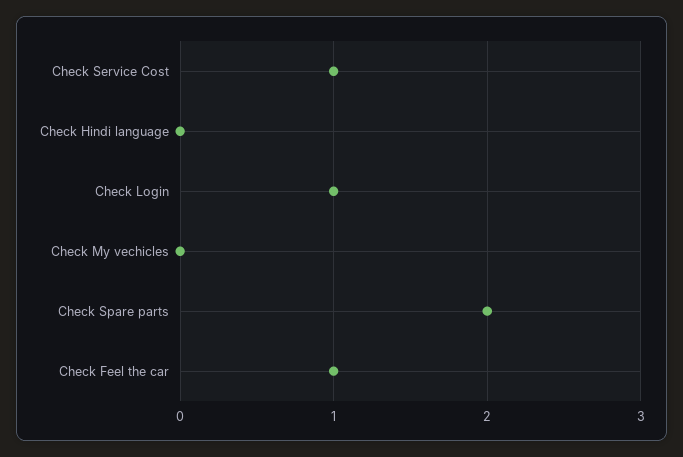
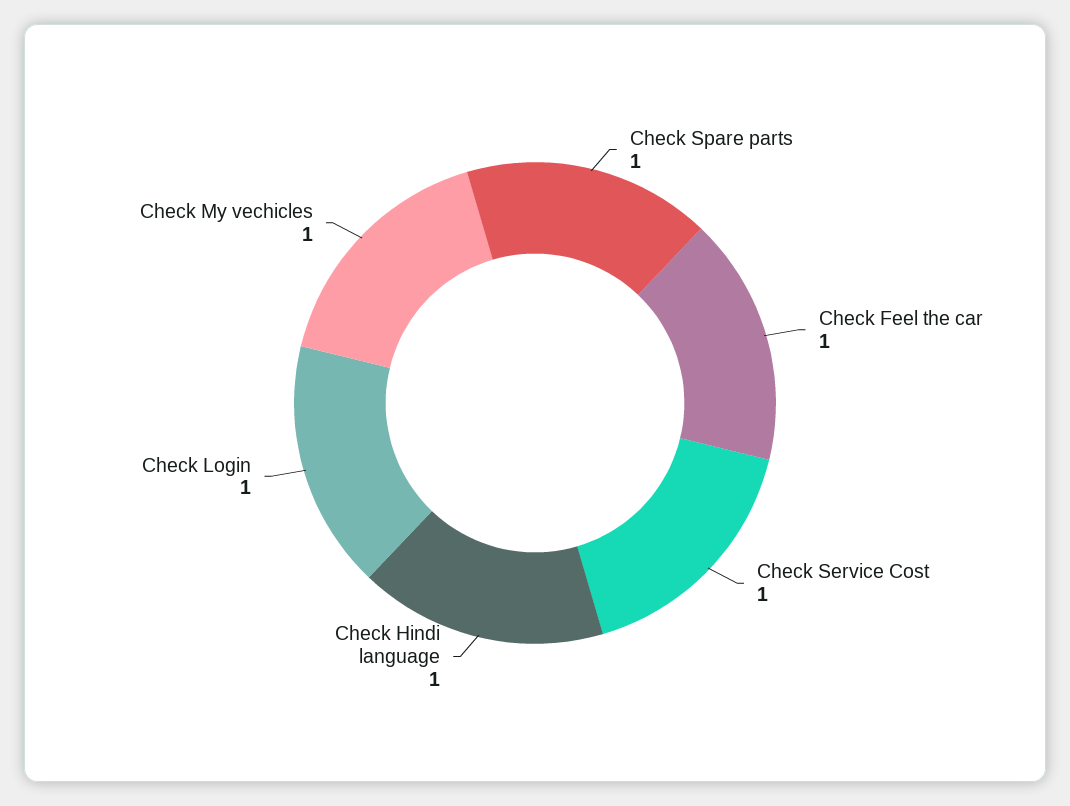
Check Hindi language: 0 -> 1
Check My vechicles: 0 -> 1
Check Spare parts: 2 -> 1

